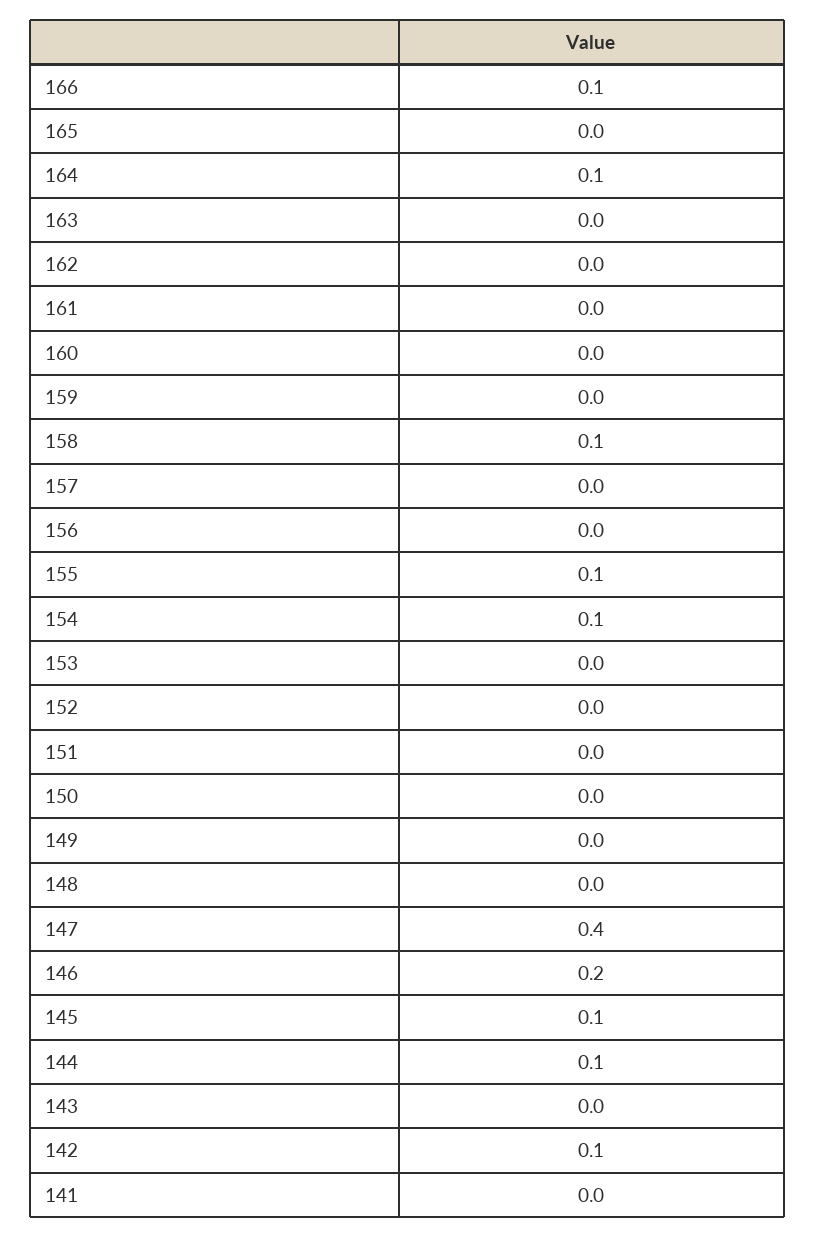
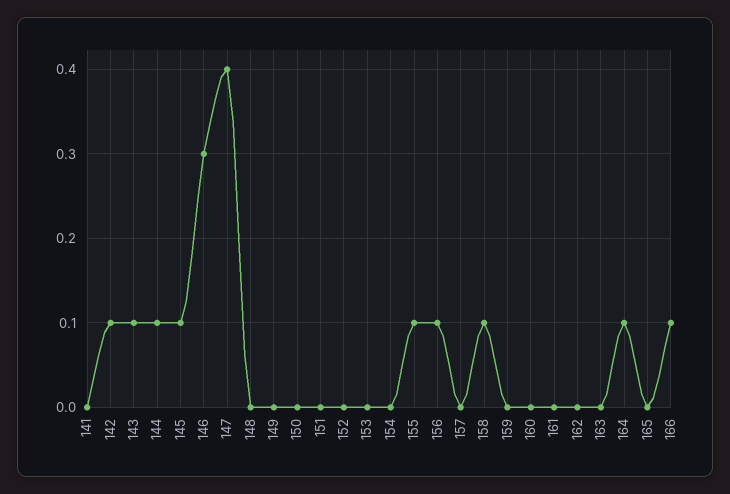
156: 0 -> 0.1
154: 0.1 -> 0
146: 0.2 -> 0.3
143: 0 -> 0.1

